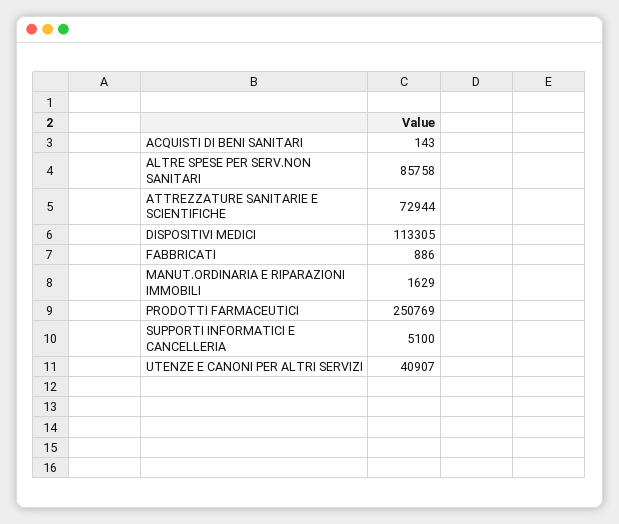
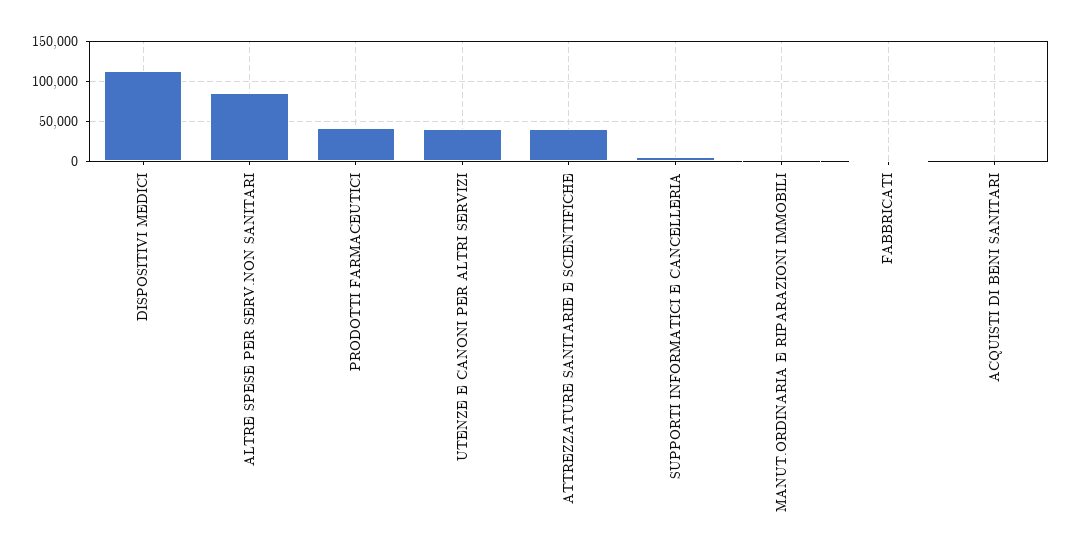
ATTREZZATURE SANITARIE E SCIENTIFICHE: 72944 -> 40000
PRODOTTI FARMACEUTICI: 250769 -> 40000

